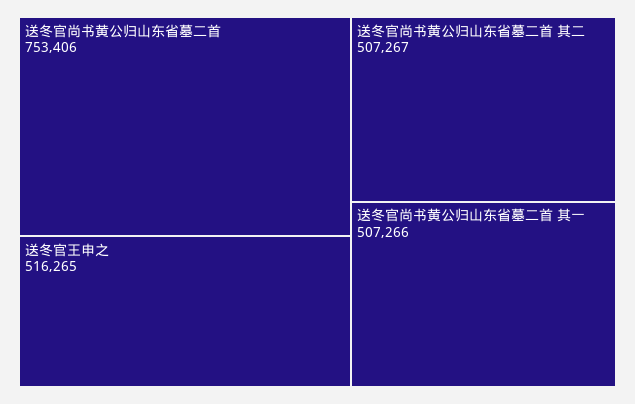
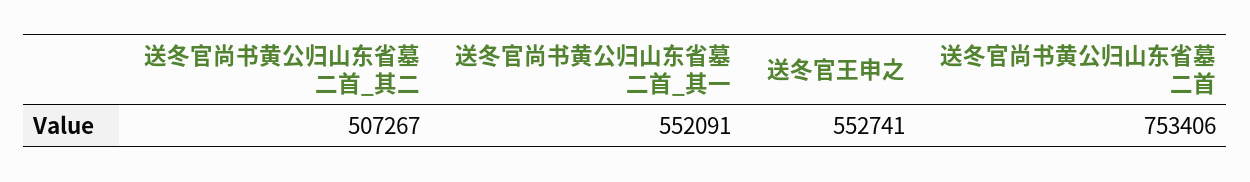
送冬官王申之: 516265 -> 552741
送冬官尚书黄公归山东省墓二首 其一: 507266 -> 552091

